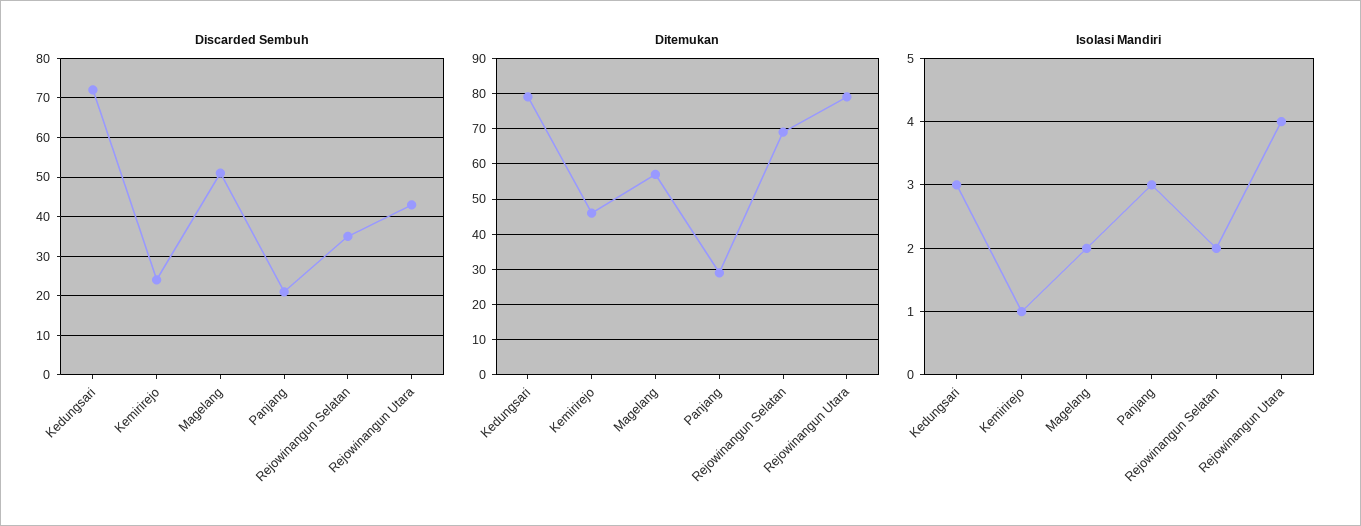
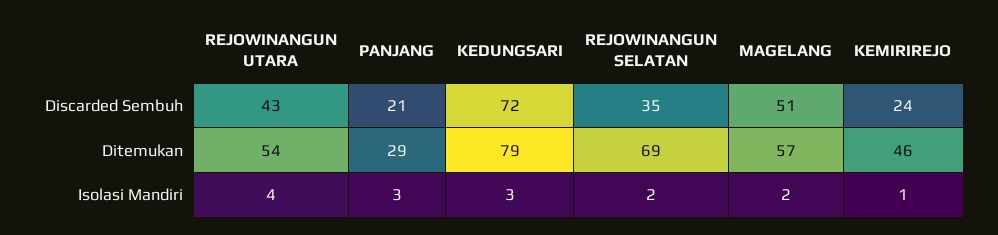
Ditemukan, Rejowinangun Utara: 80 -> 54

